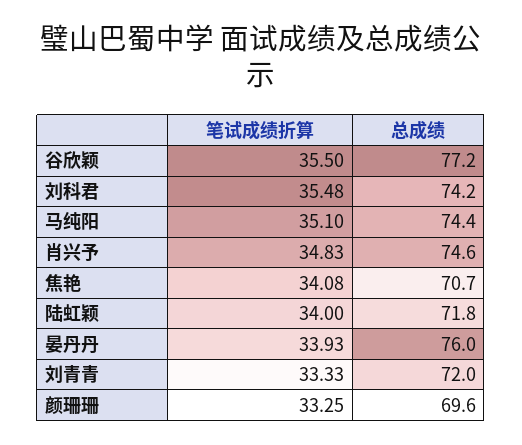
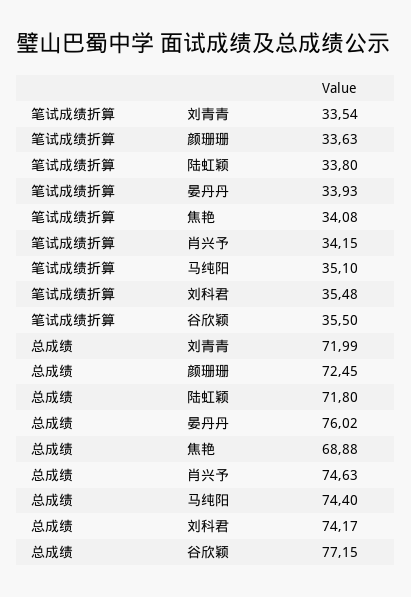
笔试成绩折算, 肖兴予: 34.83 -> 34.15
总成绩, 焦艳: 70.7 -> 68.88
笔试成绩折算, 陆虹颖: 34 -> 33.8
笔试成绩折算, 刘青青: 33.33 -> 33.54
笔试成绩折算, 颜珊珊: 33.25 -> 33.63
总成绩, 颜珊珊: 69.6 -> 72.45

